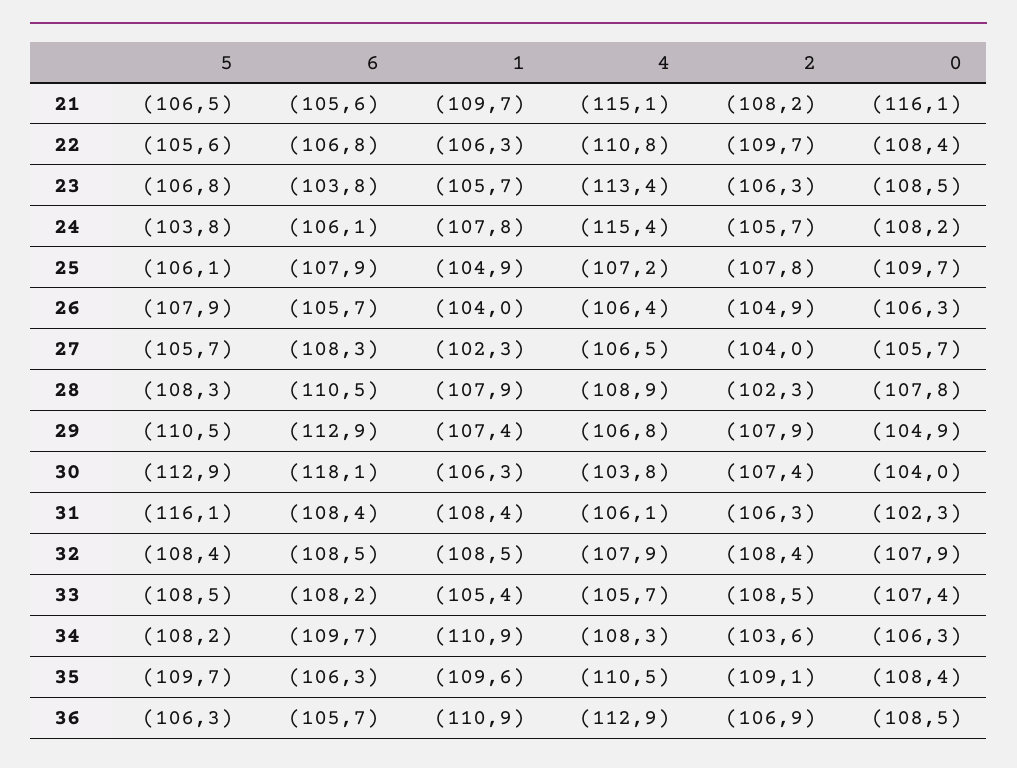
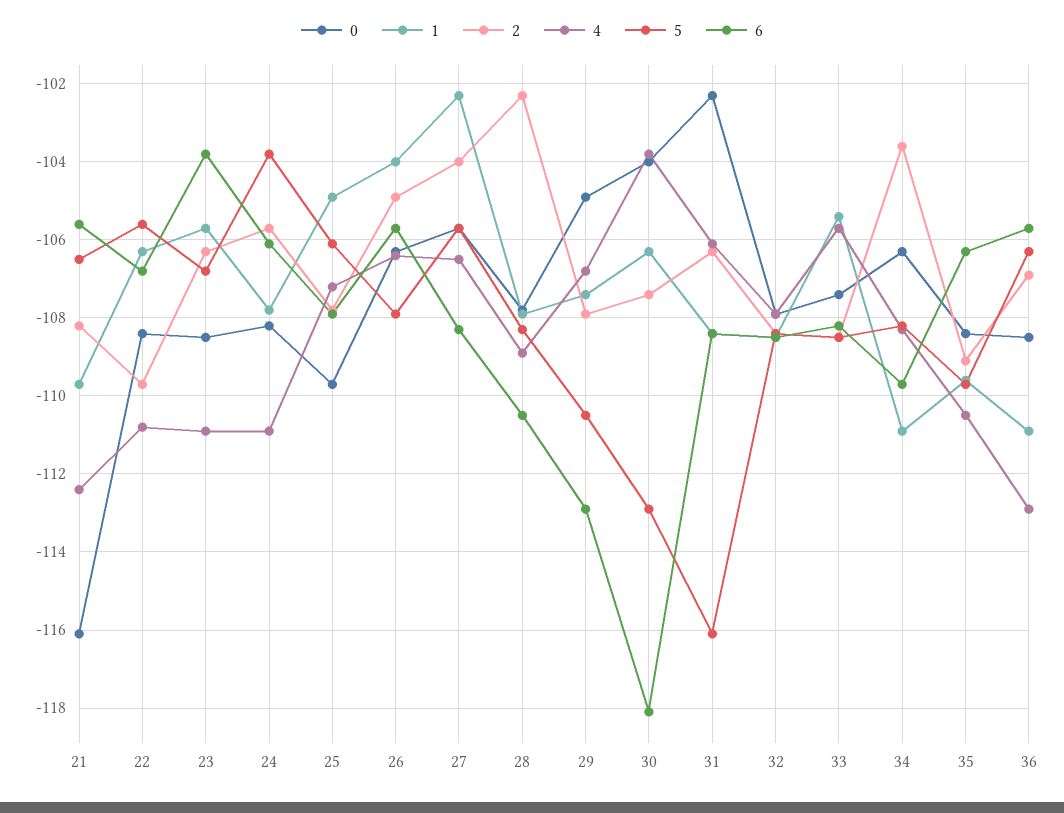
4, 21: -115.1 -> -112.5
4, 23: -113.4 -> -111
4, 24: -115.4 -> -111

